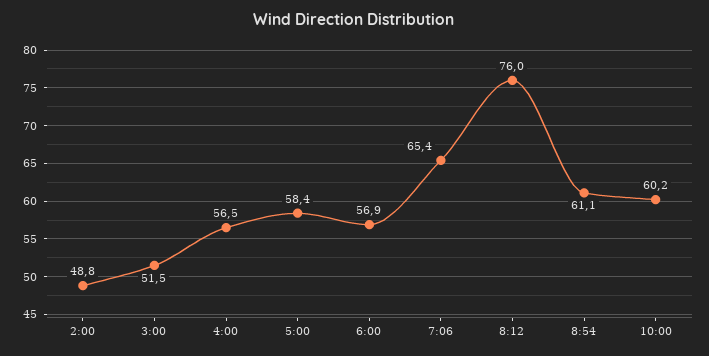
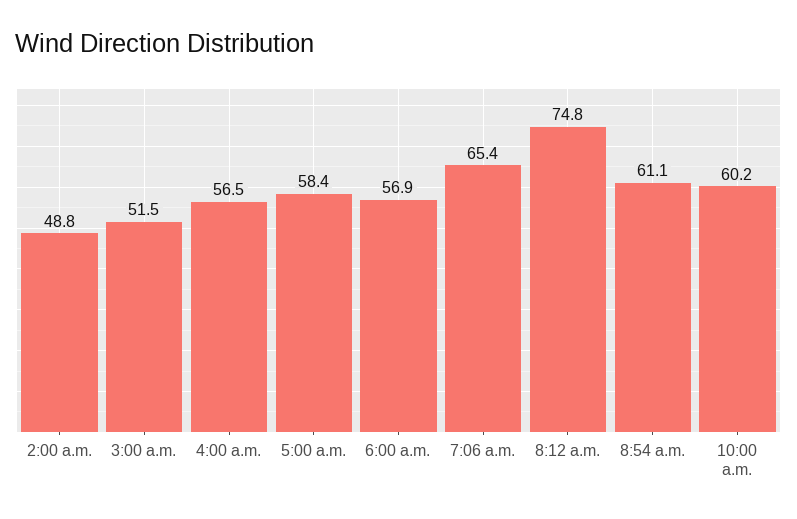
8:12: 76 -> 74.8

